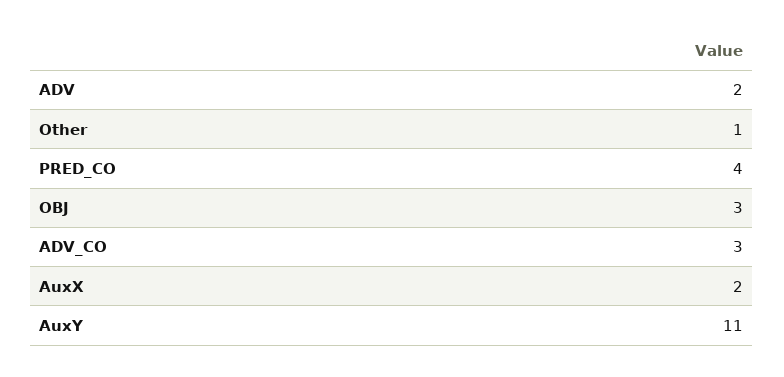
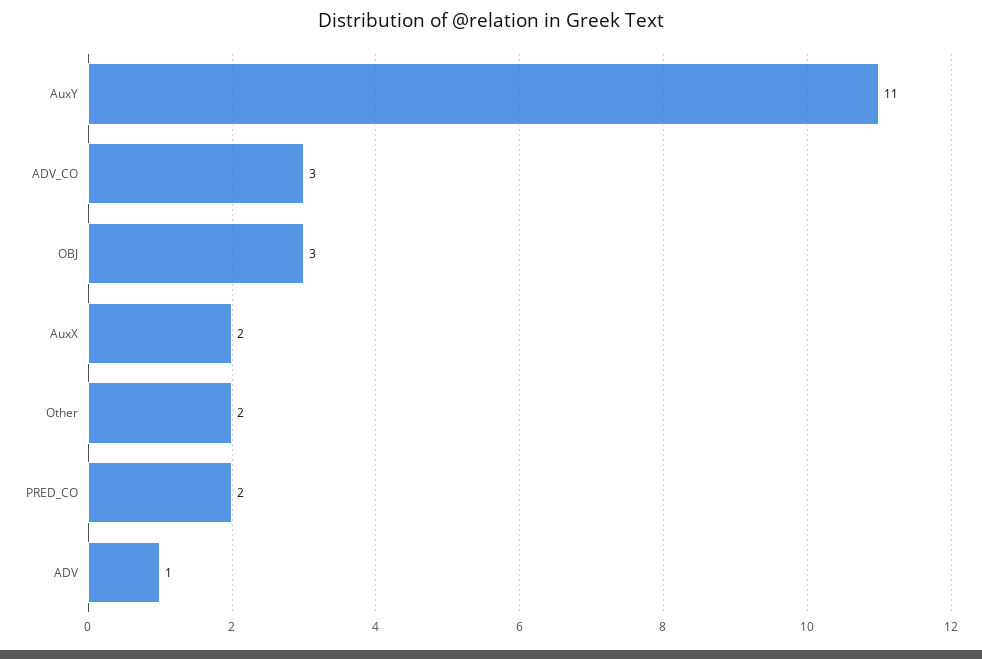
ADV: 2 -> 1
Other: 1 -> 2
PRED_CO: 4 -> 2

